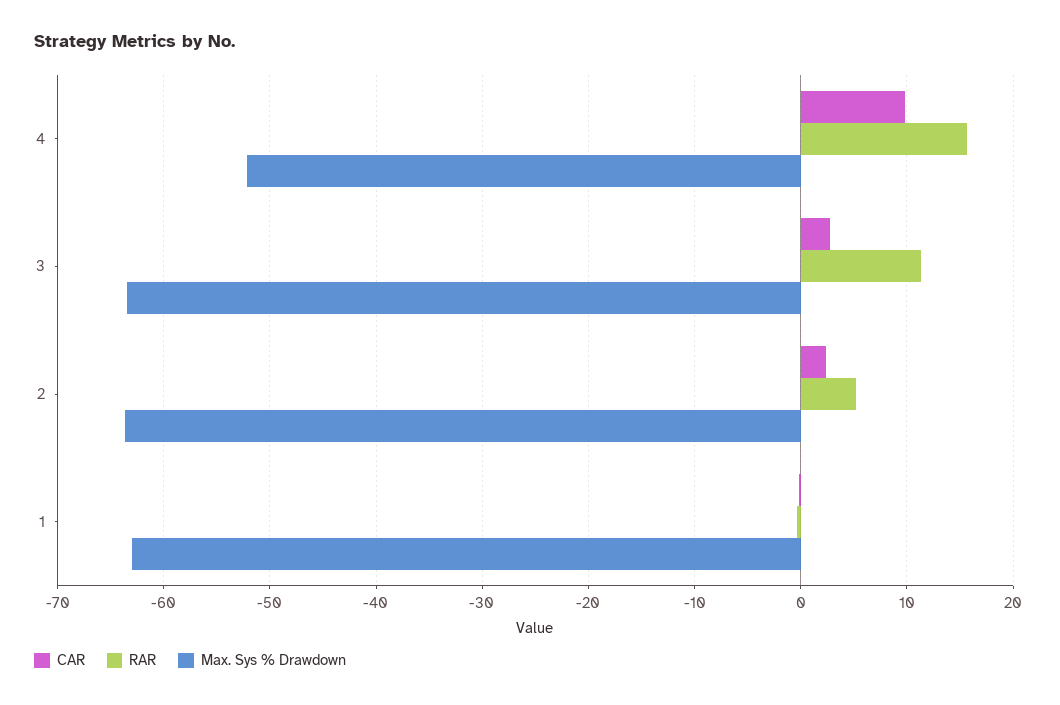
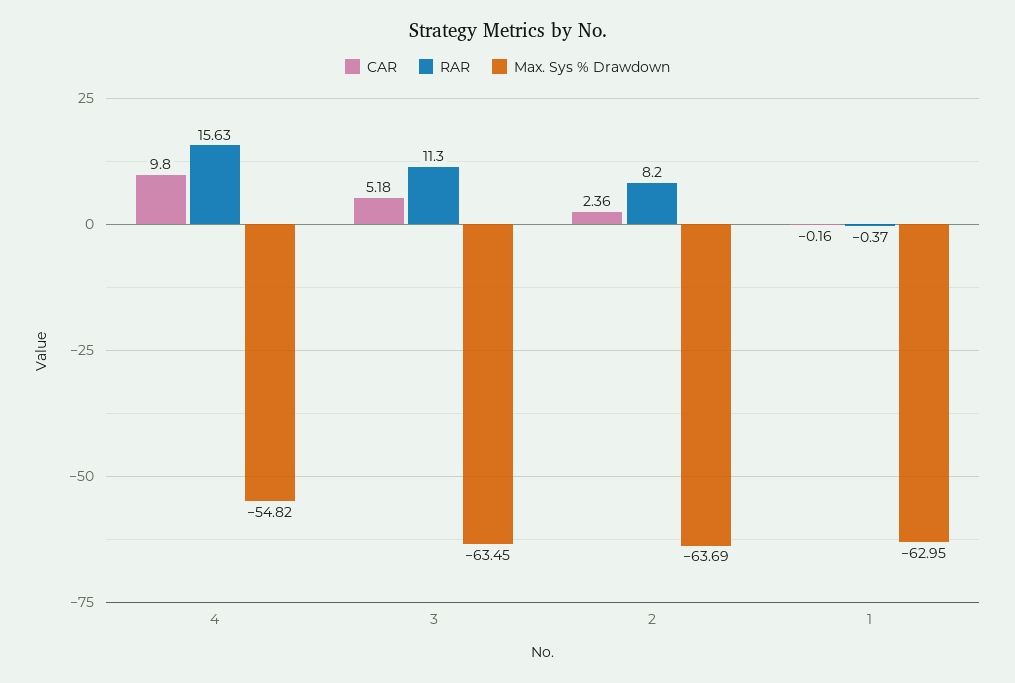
Max. Sys % Drawdown, 4: -52 -> -54.82
CAR, 3: 3 -> 5.18
RAR, 2: 5 -> 8.2

